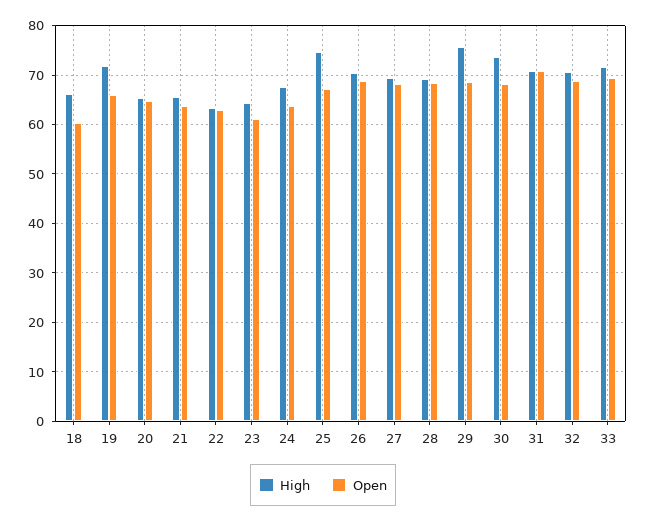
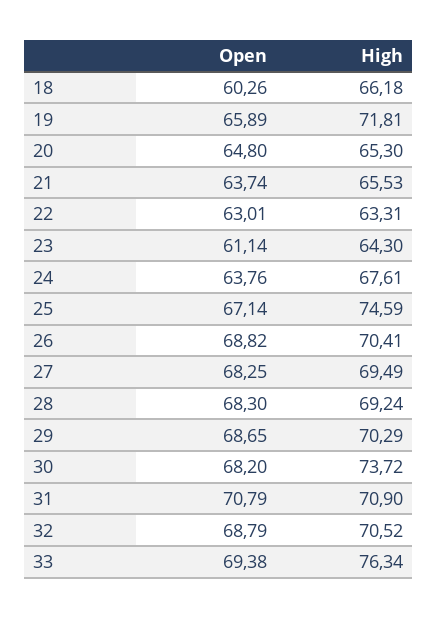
High, 29: 76 -> 70.29
High, 33: 72 -> 76.34

